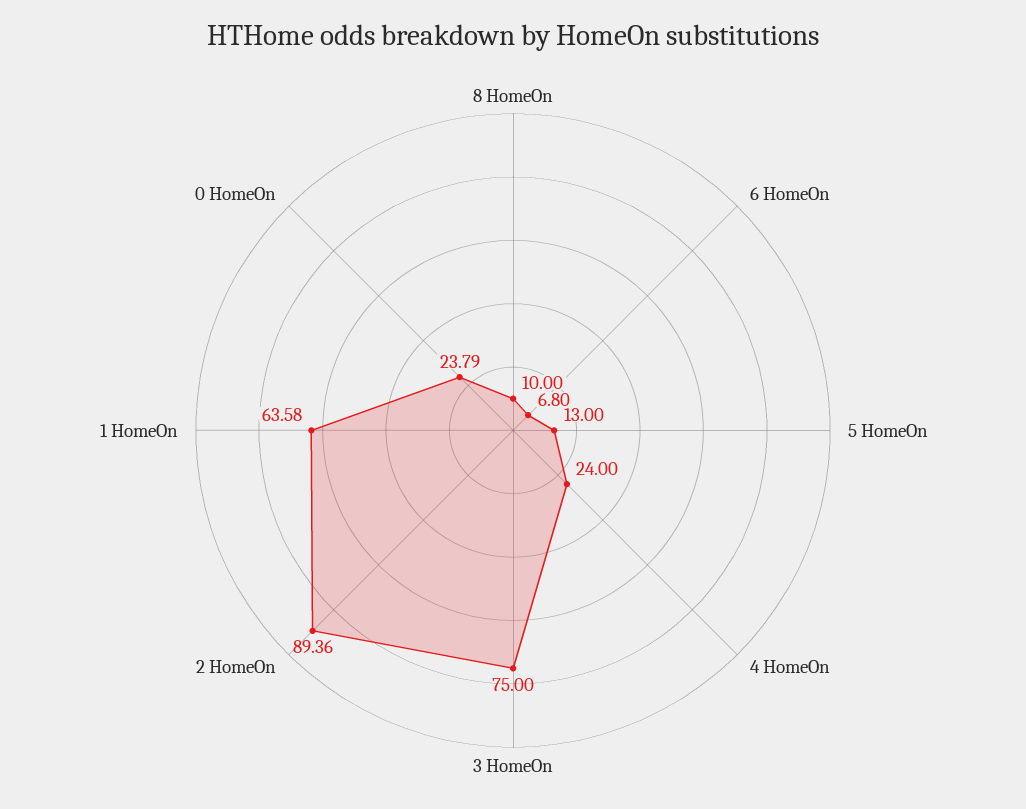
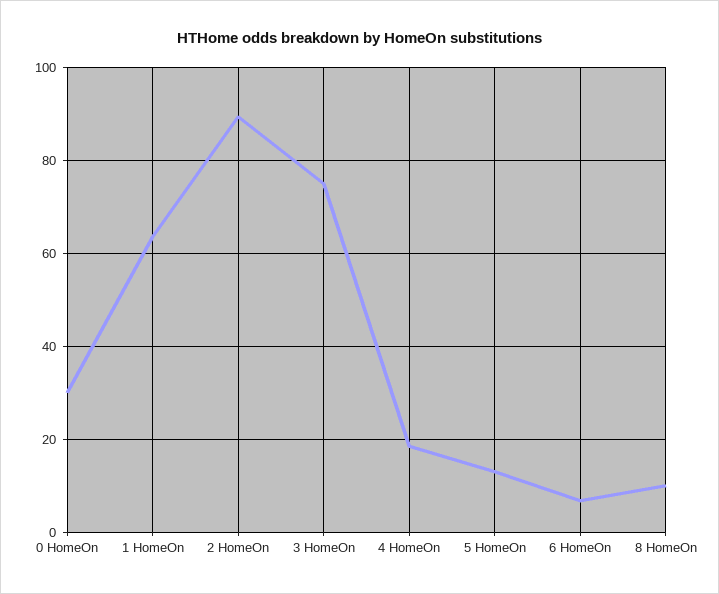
4 HomeOn: 24 -> 18
0 HomeOn: 23.79 -> 30

